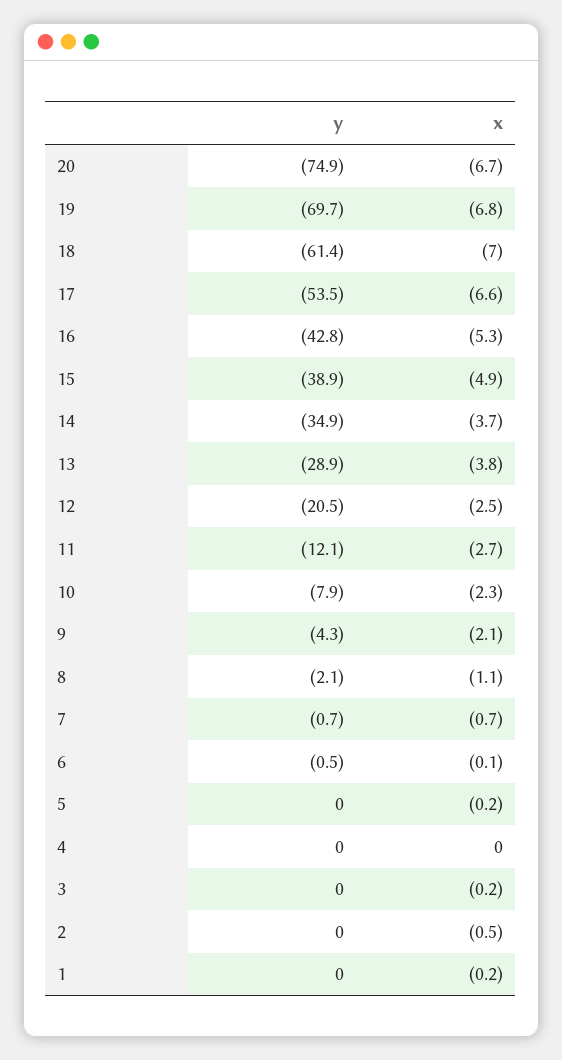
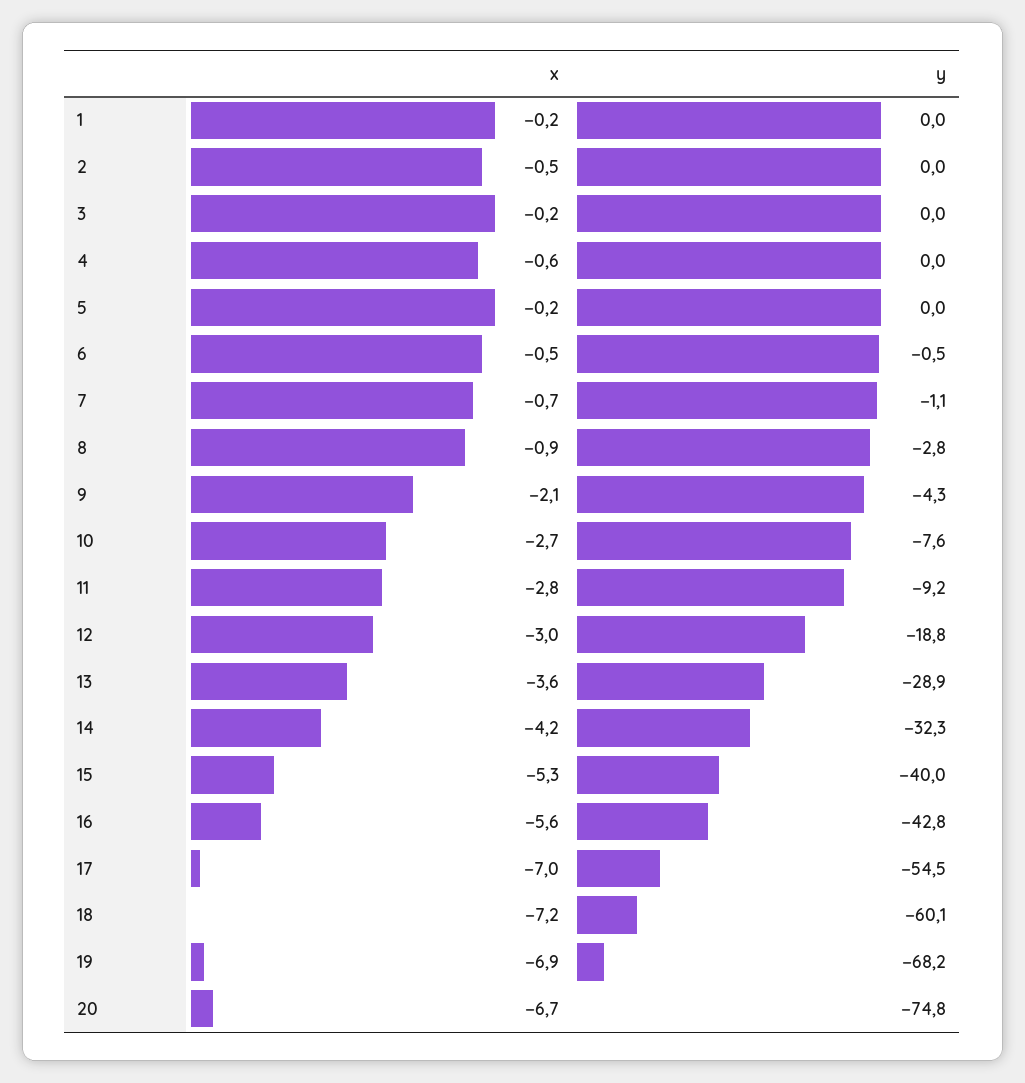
y, 20: -74.9 -> -74.8
y, 19: -69.7 -> -68.2
x, 19: -6.8 -> -6.9
y, 18: -61.4 -> -60.1
x, 18: -7 -> -7.2
y, 17: -53.5 -> -54.5
x, 17: -6.6 -> -7
x, 16: -5.3 -> -5.6
y, 15: -38.9 -> -40
x, 15: -4.9 -> -5.3
y, 14: -34.9 -> -32.3
x, 14: -3.7 -> -4.2
x, 13: -3.8 -> -3.6
y, 12: -20.5 -> -18.8
x, 12: -2.5 -> -3
y, 11: -12.1 -> -9.2
x, 11: -2.7 -> -2.8
y, 10: -7.9 -> -7.6
x, 10: -2.3 -> -2.7
y, 8: -2.1 -> -2.8
x, 8: -1.1 -> -0.9
y, 7: -0.7 -> -1.1
x, 6: -0.1 -> -0.5
x, 4: 0 -> -0.6

